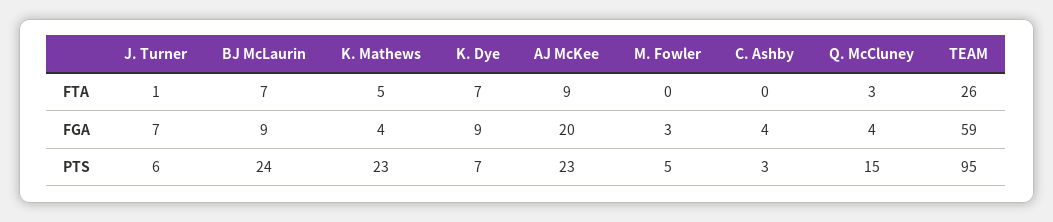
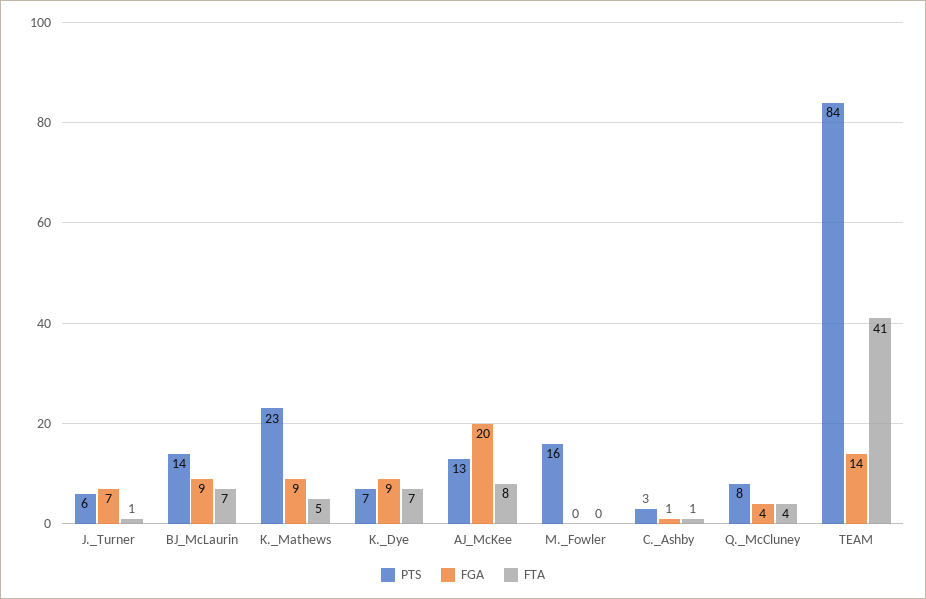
FTA, AJ McKee: 9 -> 8
FTA, C. Ashby: 0 -> 1
FTA, Q. McCluney: 3 -> 4
FTA, TEAM: 26 -> 41
FGA, K. Mathews: 4 -> 9
FGA, M. Fowler: 3 -> 0
FGA, C. Ashby: 4 -> 1
FGA, TEAM: 59 -> 14
PTS, BJ McLaurin: 24 -> 14
PTS, AJ McKee: 23 -> 13
PTS, M. Fowler: 5 -> 16
PTS, Q. McCluney: 15 -> 8
PTS, TEAM: 95 -> 84

